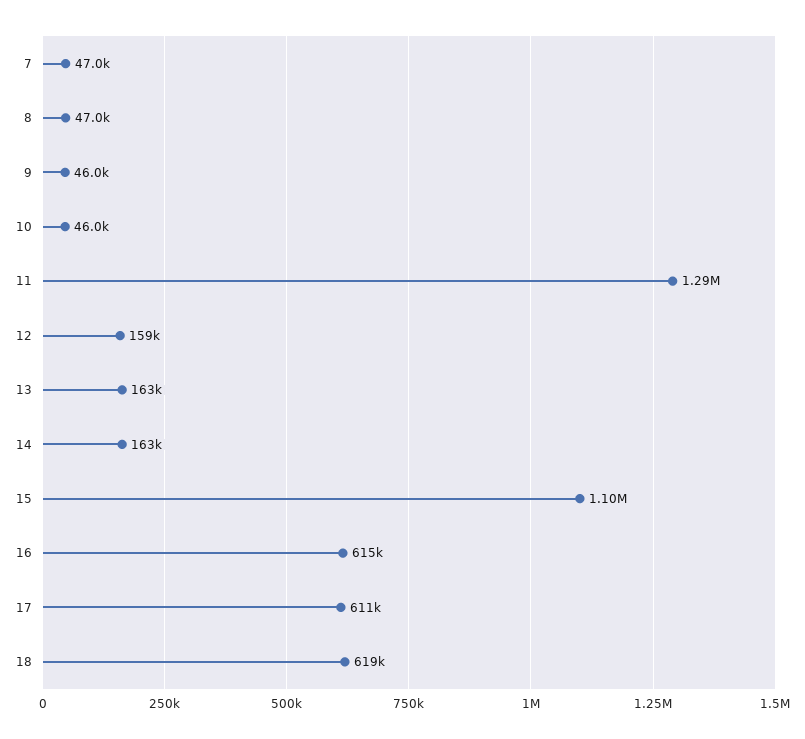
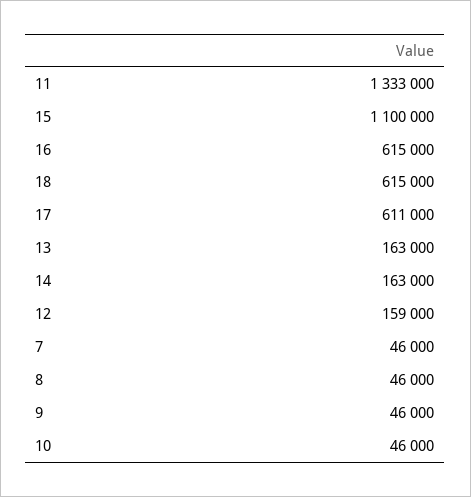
7: 47000 -> 46000
8: 47000 -> 46000
11: 1290000 -> 1333000
18: 619000 -> 615000

